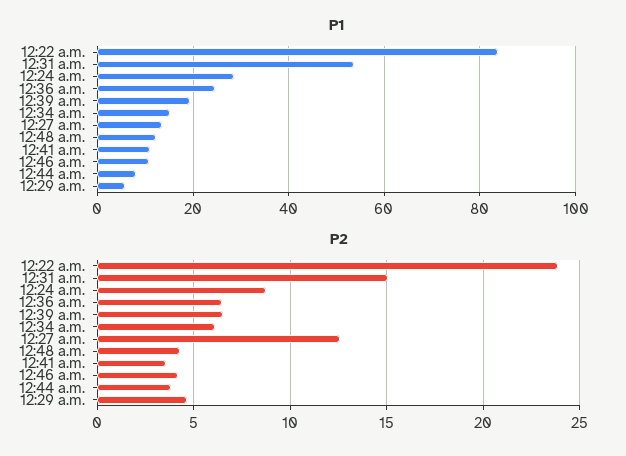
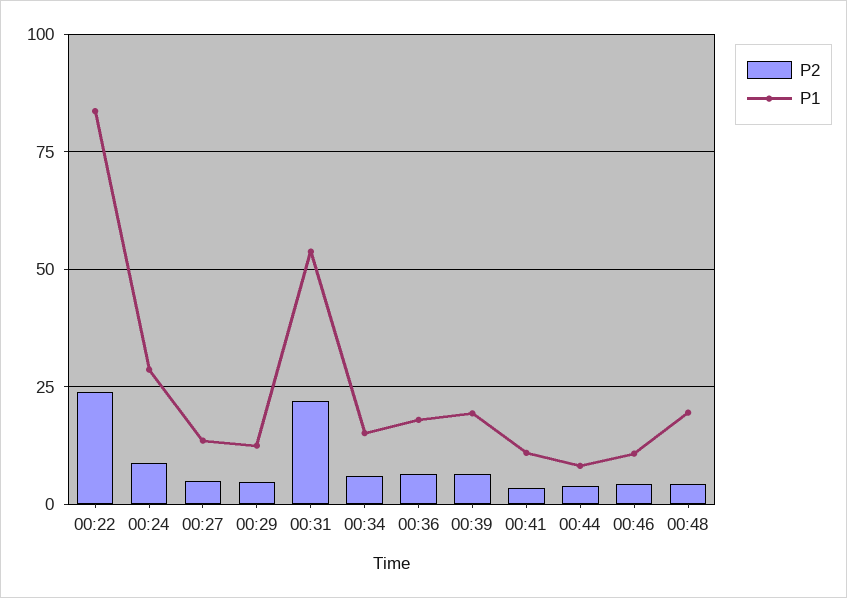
P1, 12:36 a.m.: 24 -> 17.5
P1, 12:48 a.m.: 12 -> 20
P1, 12:29 a.m.: 6 -> 12.5
P2, 12:31 a.m.: 15 -> 22.5
P2, 12:27 a.m.: 12.5 -> 5

